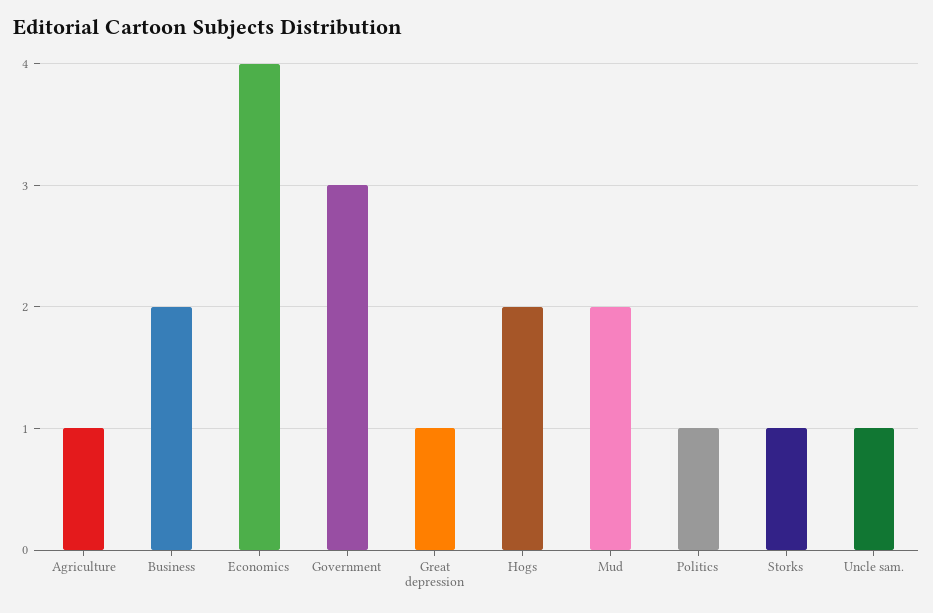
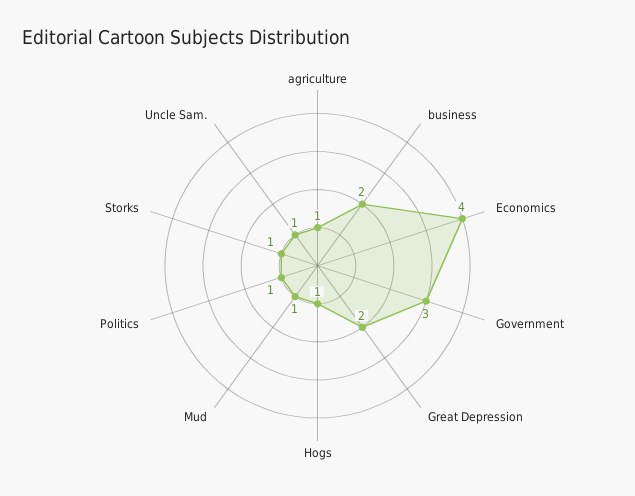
Great depression: 1 -> 2
Hogs: 2 -> 1
Mud: 2 -> 1

